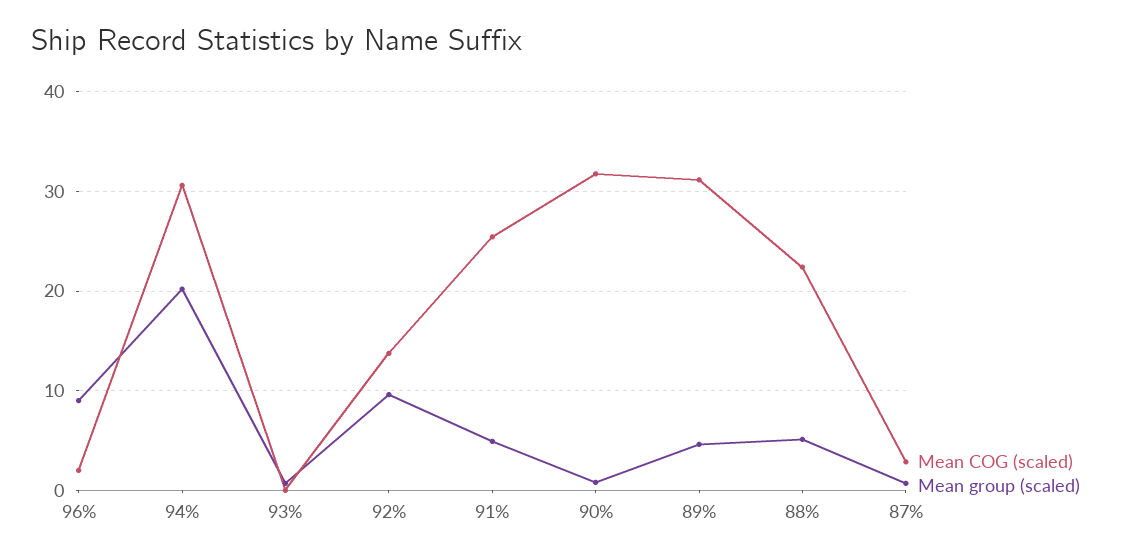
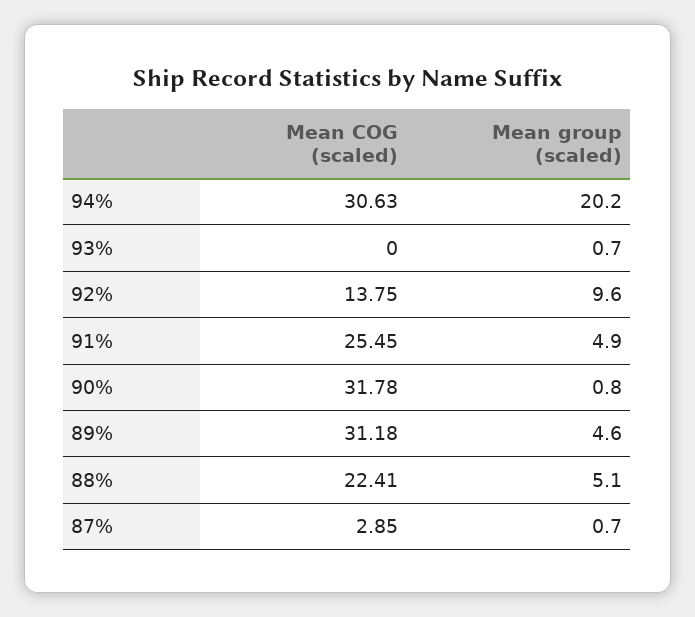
Mean COG (scaled), 96%: 2 -> none
Mean group (scaled), 96%: 9 -> none

